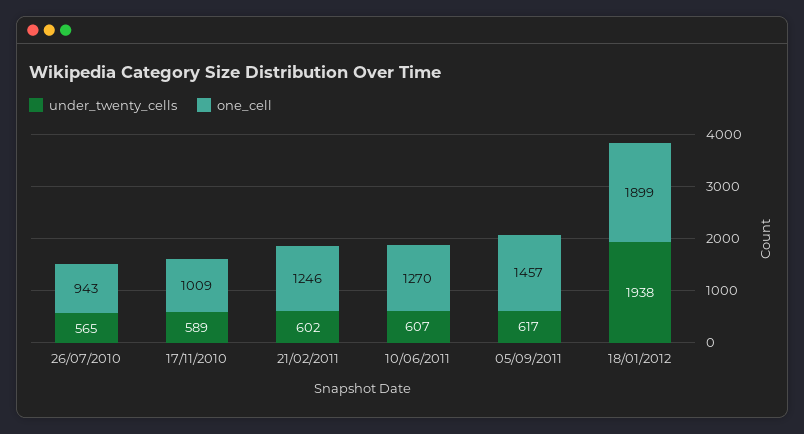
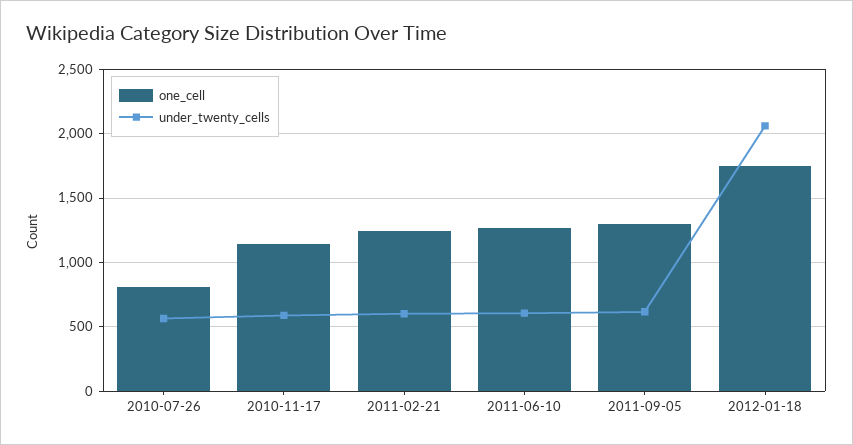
one_cell, 26/07/2010: 943 -> 800
one_cell, 17/11/2010: 1009 -> 1150
one_cell, 05/09/2011: 1457 -> 1300
under_twenty_cells, 18/01/2012: 1938 -> 2050
one_cell, 18/01/2012: 1899 -> 1750

